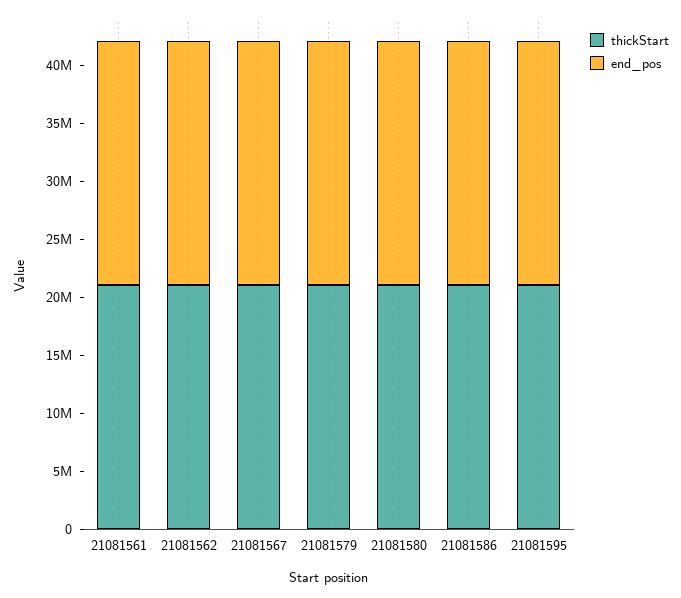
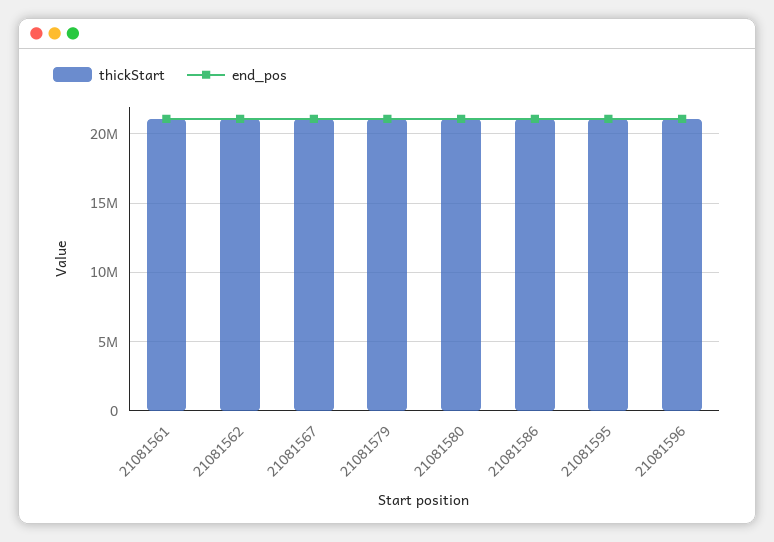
thickStart, 21081596: none -> 21000000
end_pos, 21081596: none -> 21000000

